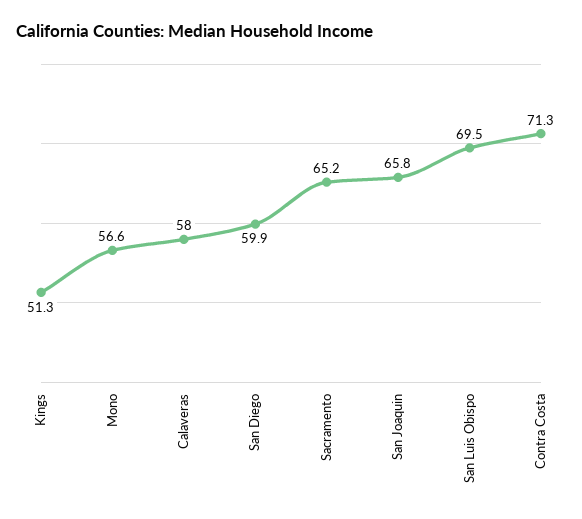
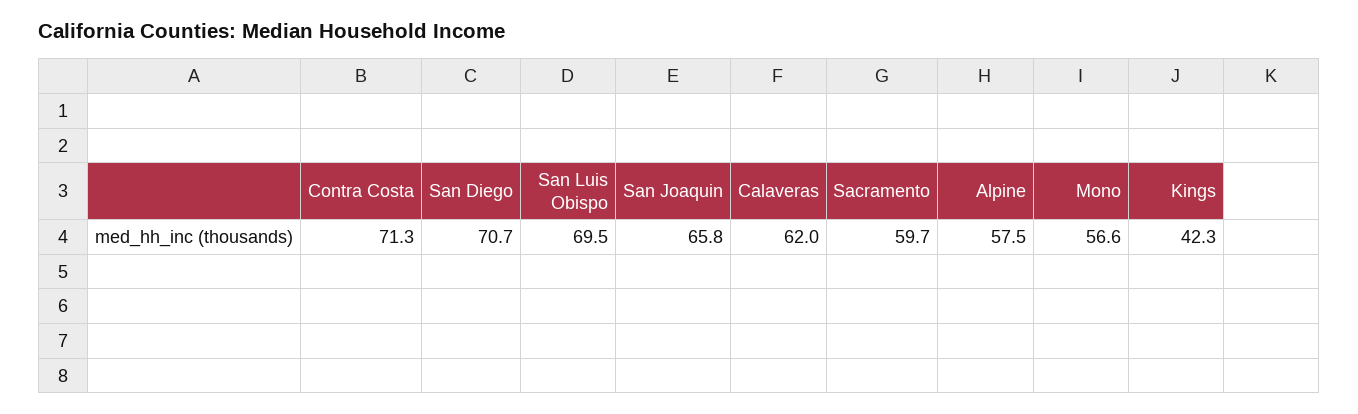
Kings: 51.3 -> 42.3
Calaveras: 58 -> 62
San Diego: 59.9 -> 70.7
Sacramento: 65.2 -> 59.7
Alpine: none -> 57.5

